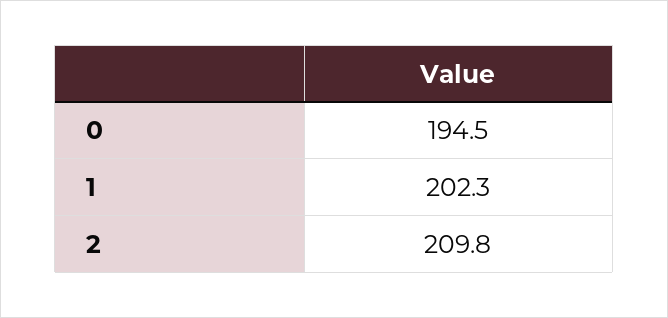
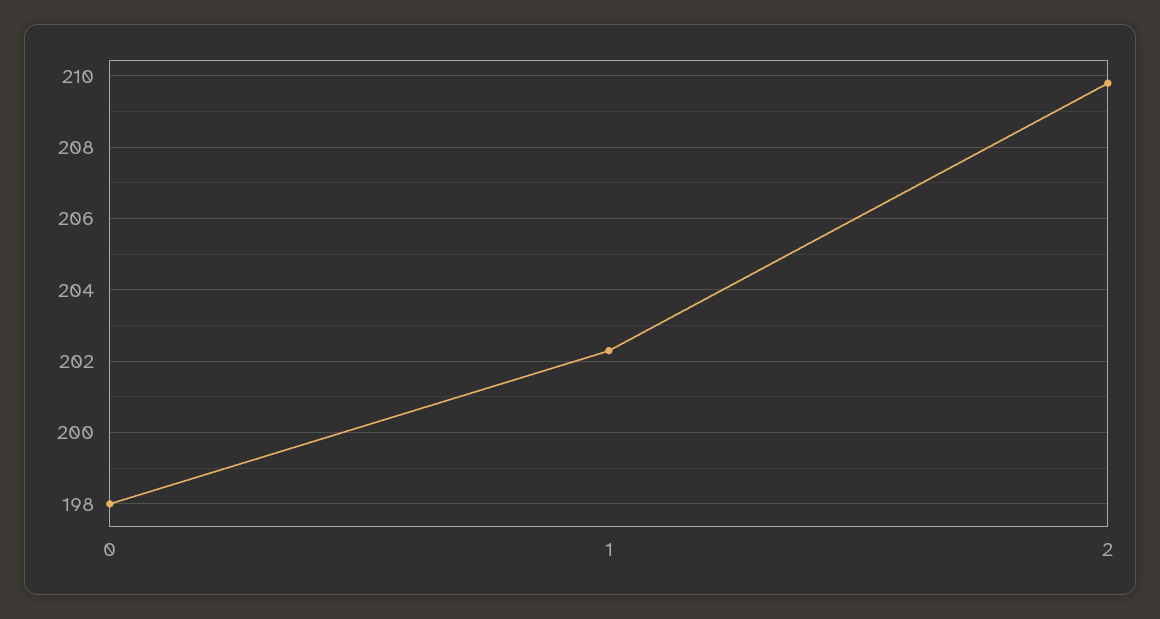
0: 194.5 -> 198

